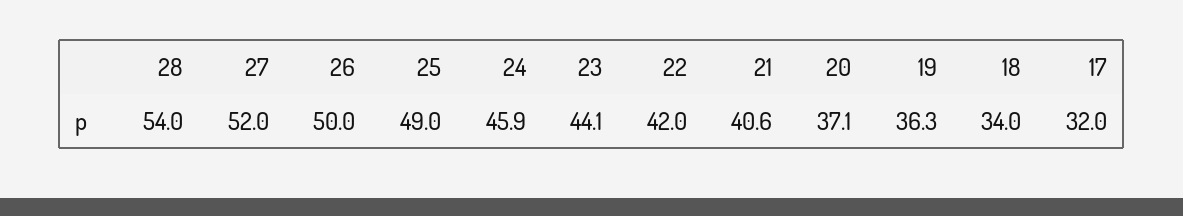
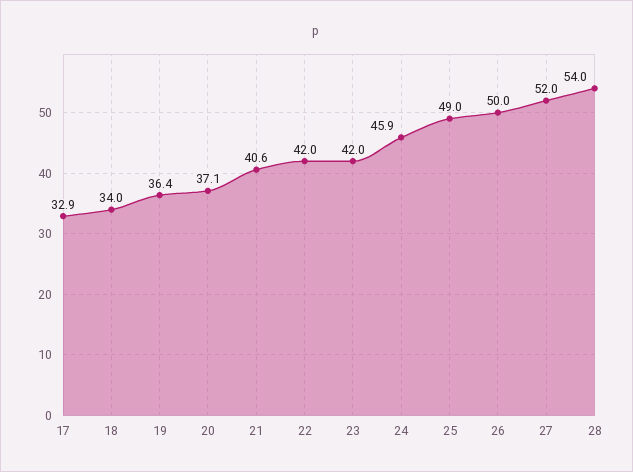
23: 44.1 -> 42
19: 36.3 -> 36.4
17: 32 -> 32.9

